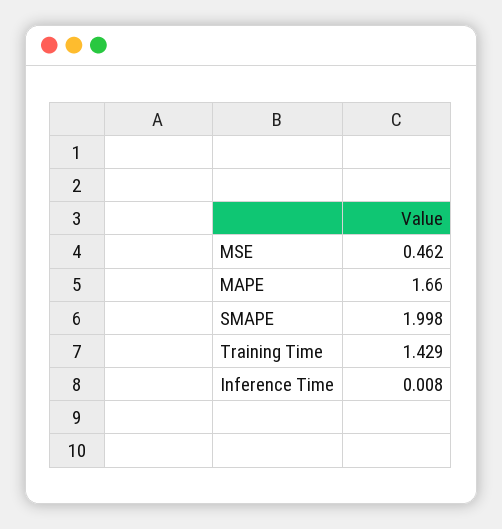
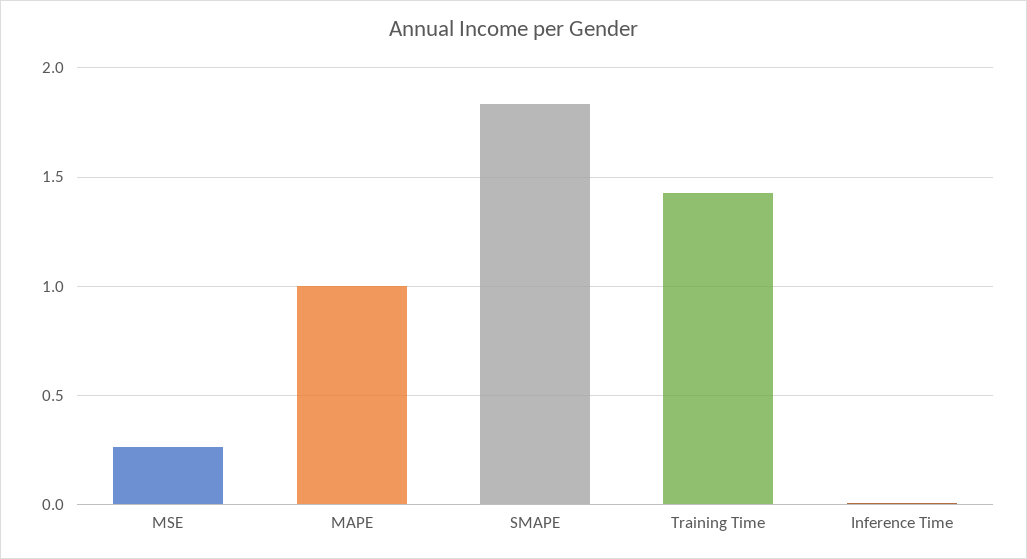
MSE: 0.462 -> 0.25
MAPE: 1.66 -> 1
SMAPE: 1.998 -> 1.85

